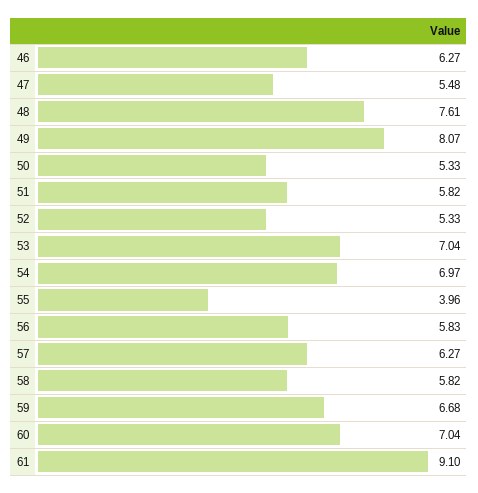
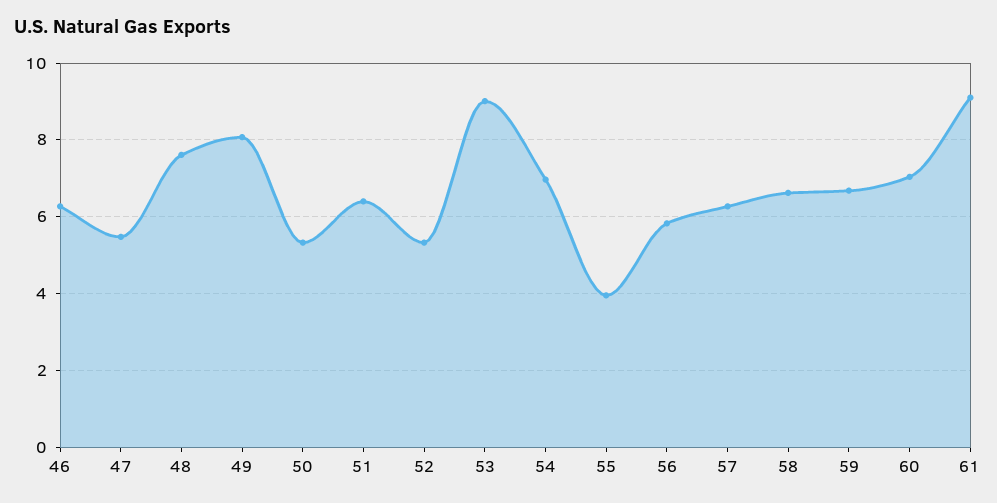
51: 5.82 -> 6.4
53: 7.04 -> 9
58: 5.82 -> 6.6

